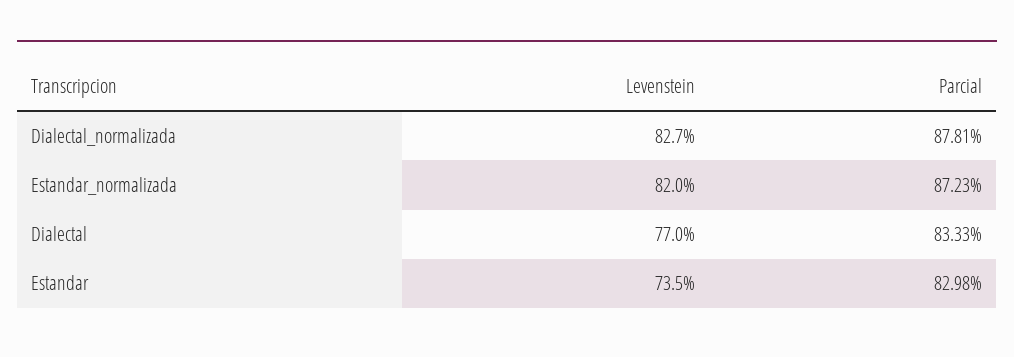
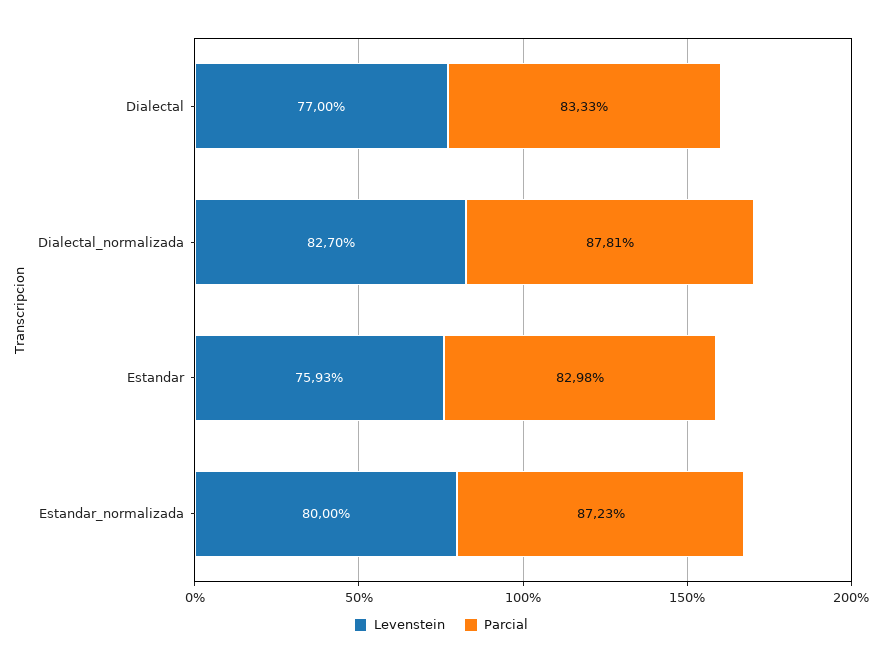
Levenstein, Estandar_normalizada: 82 -> 80
Levenstein, Estandar: 73.5 -> 75.93

